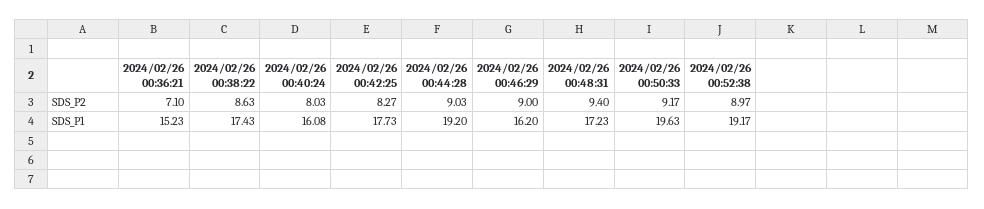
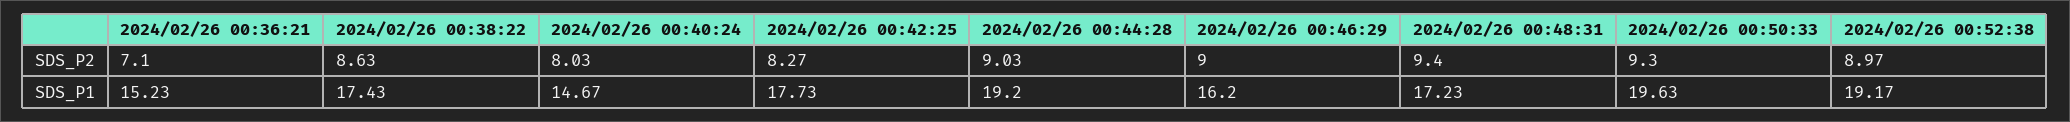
2024/02/26 00:50:33, SDS_P2: 9.17 -> 9.3
2024/02/26 00:40:24, SDS_P1: 16.08 -> 14.67

